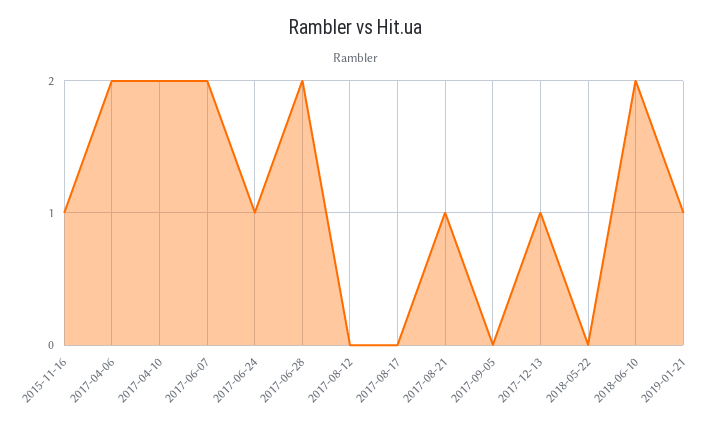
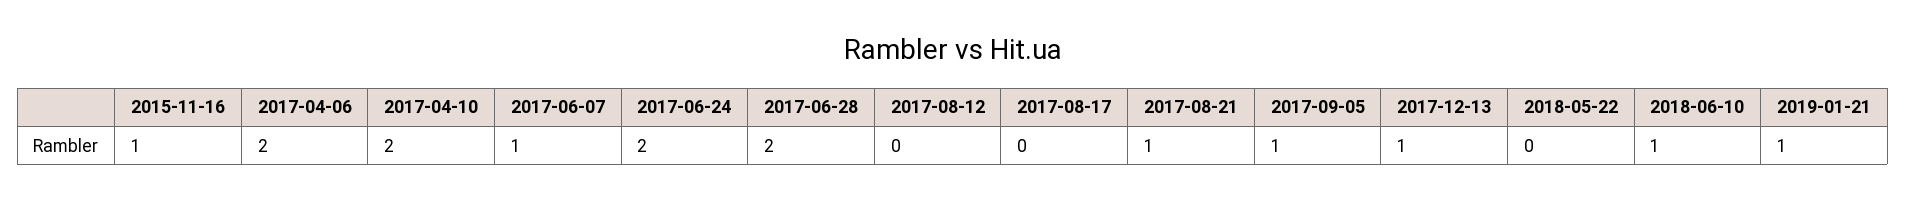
2017-06-07: 2 -> 1
2017-06-24: 1 -> 2
2017-09-05: 0 -> 1
2018-06-10: 2 -> 1

